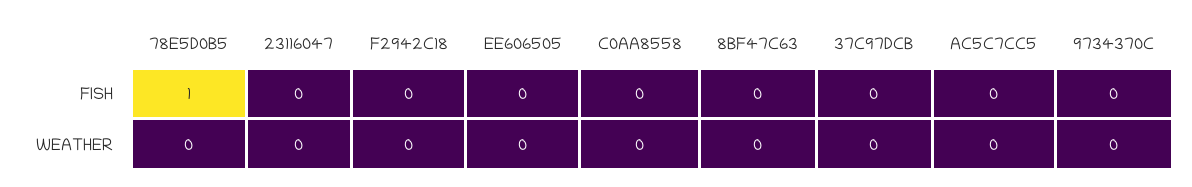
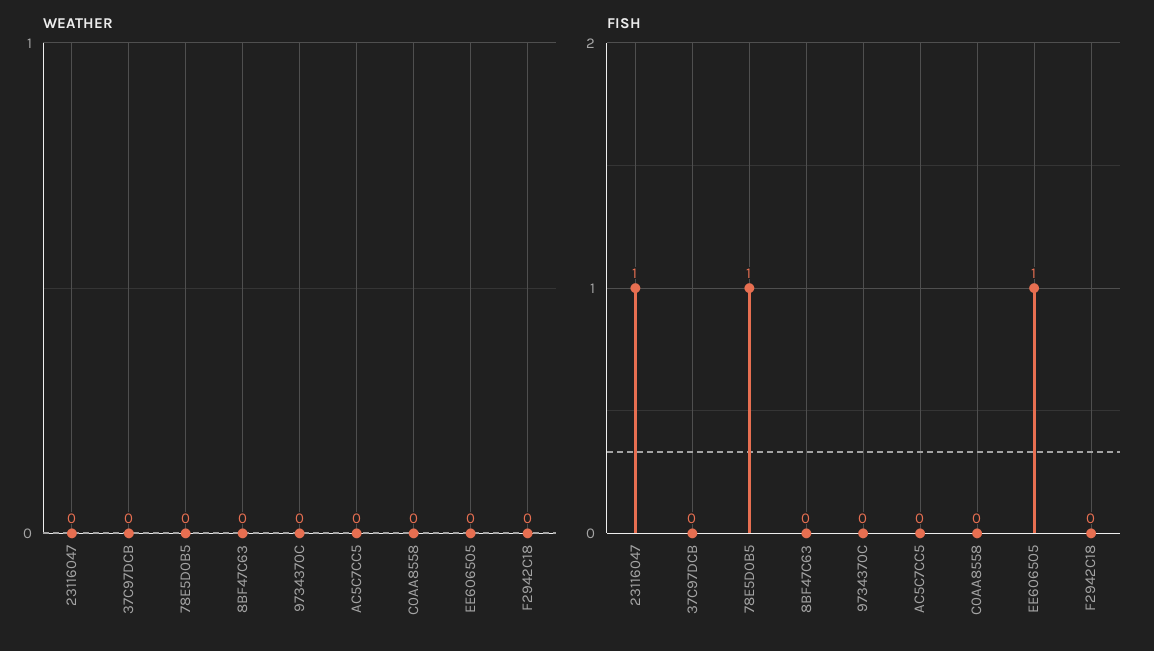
FISH, 23116047: 0 -> 1
FISH, EE606505: 0 -> 1

